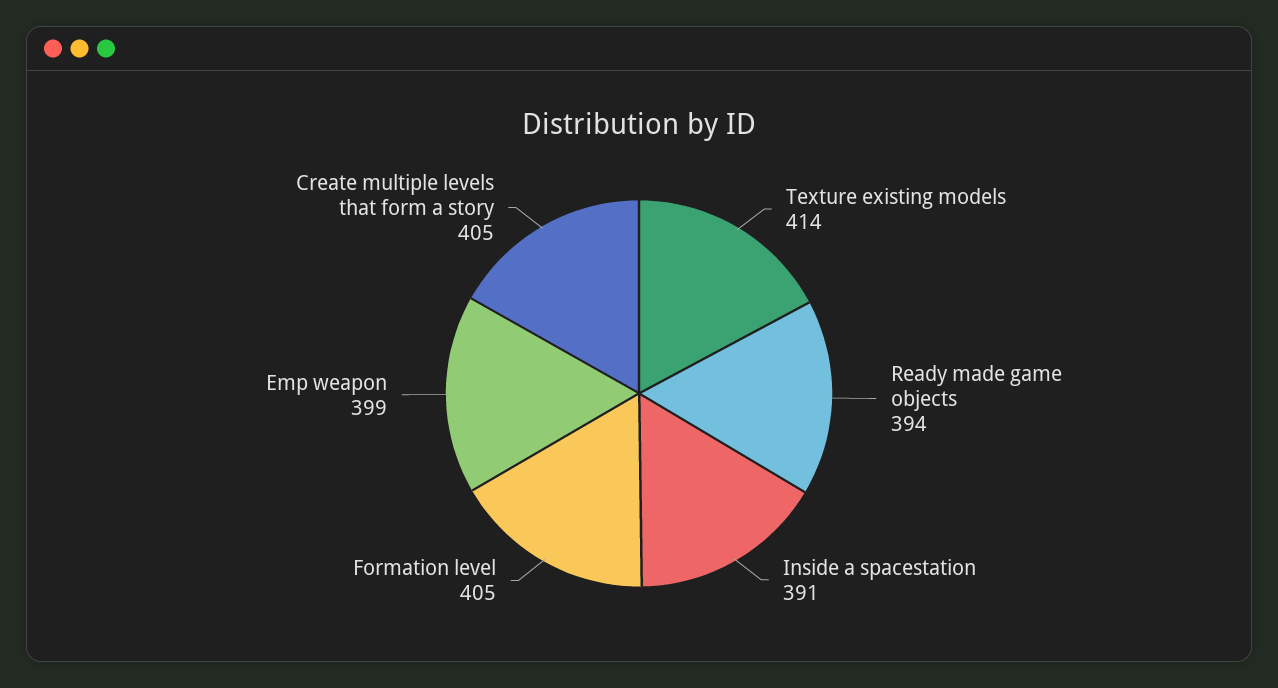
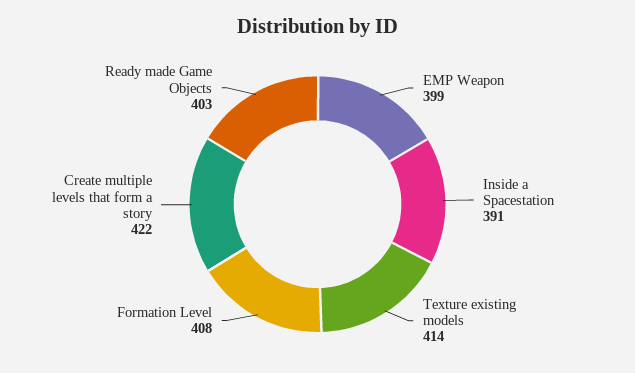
Ready made game objects: 394 -> 403
Formation level: 405 -> 408
Create multiple levels that form a story: 405 -> 422

